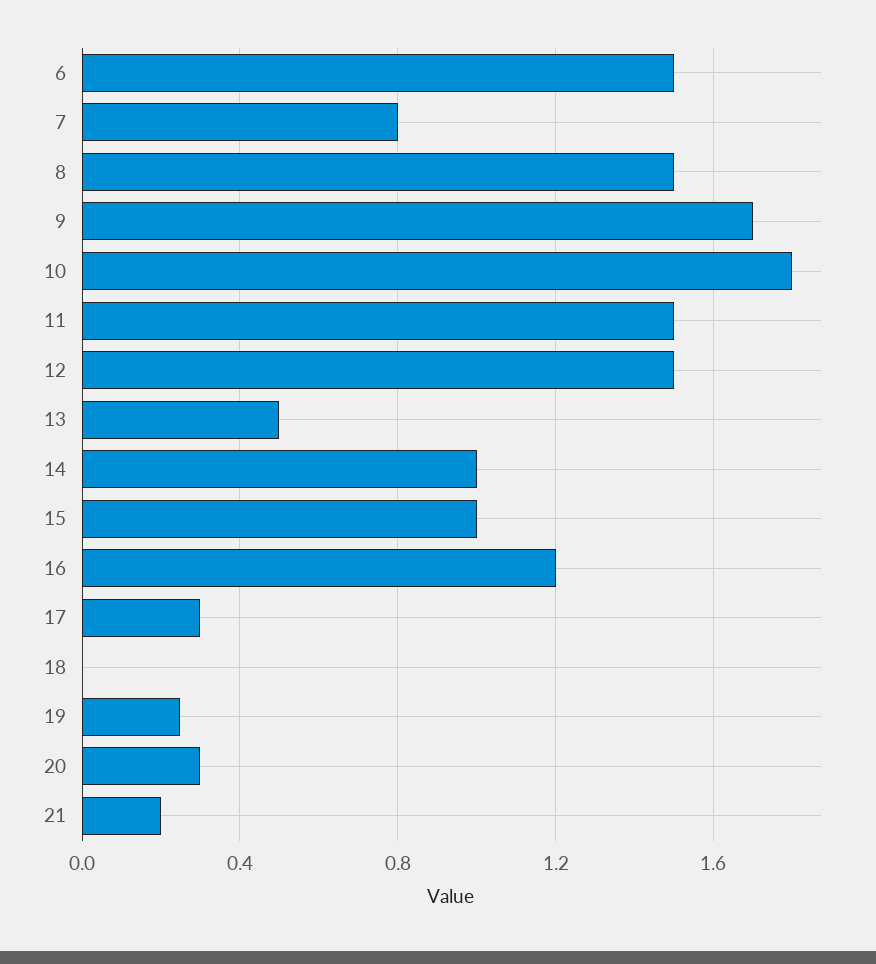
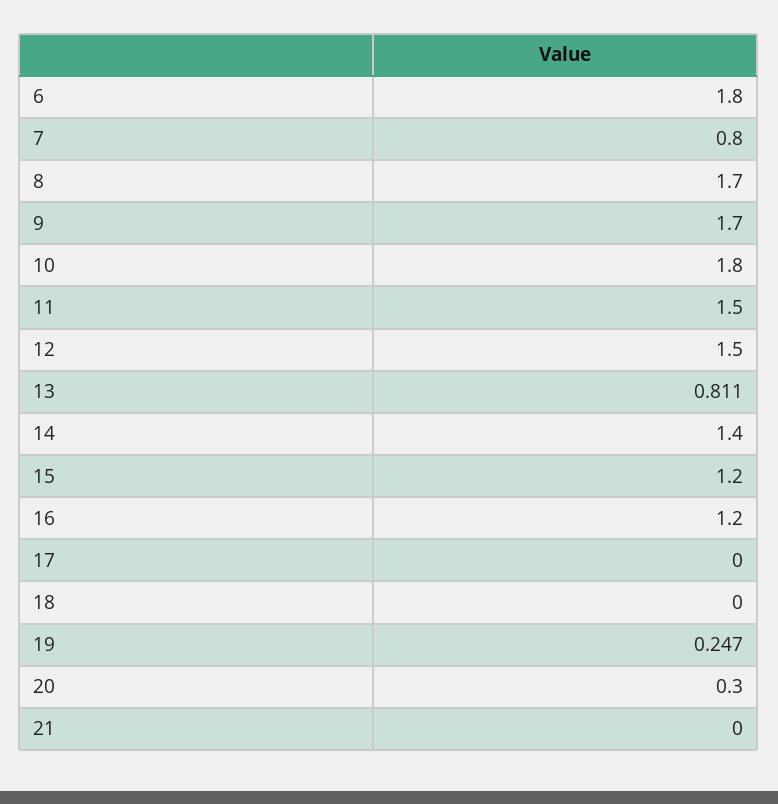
6: 1.5 -> 1.8
8: 1.5 -> 1.7
13: 0.5 -> 0.811
14: 1 -> 1.4
15: 1 -> 1.2
17: 0.3 -> 0
21: 0.2 -> 0

